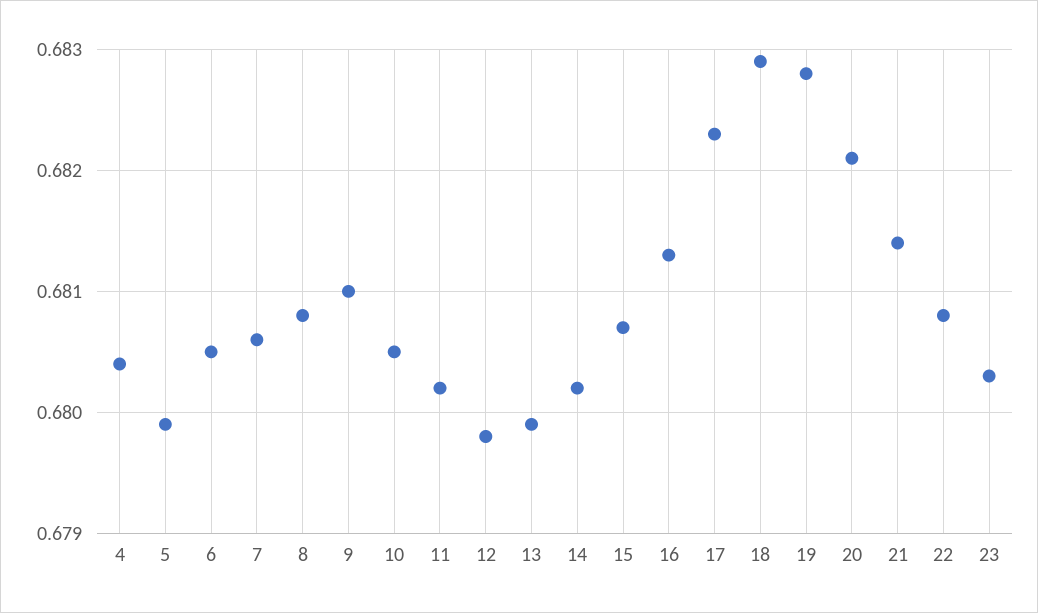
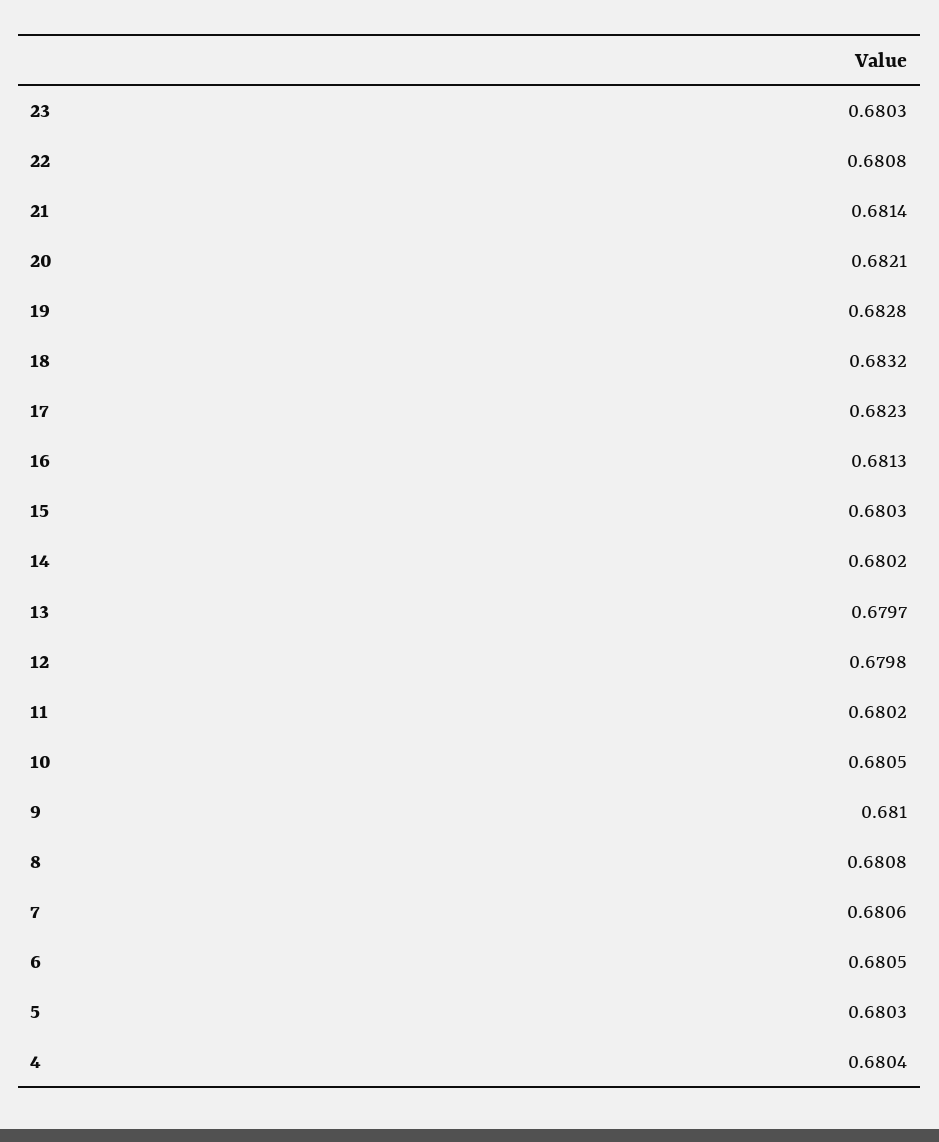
5: 0.6799 -> 0.6803
13: 0.6799 -> 0.6797
15: 0.6807 -> 0.6803
18: 0.6829 -> 0.6832

